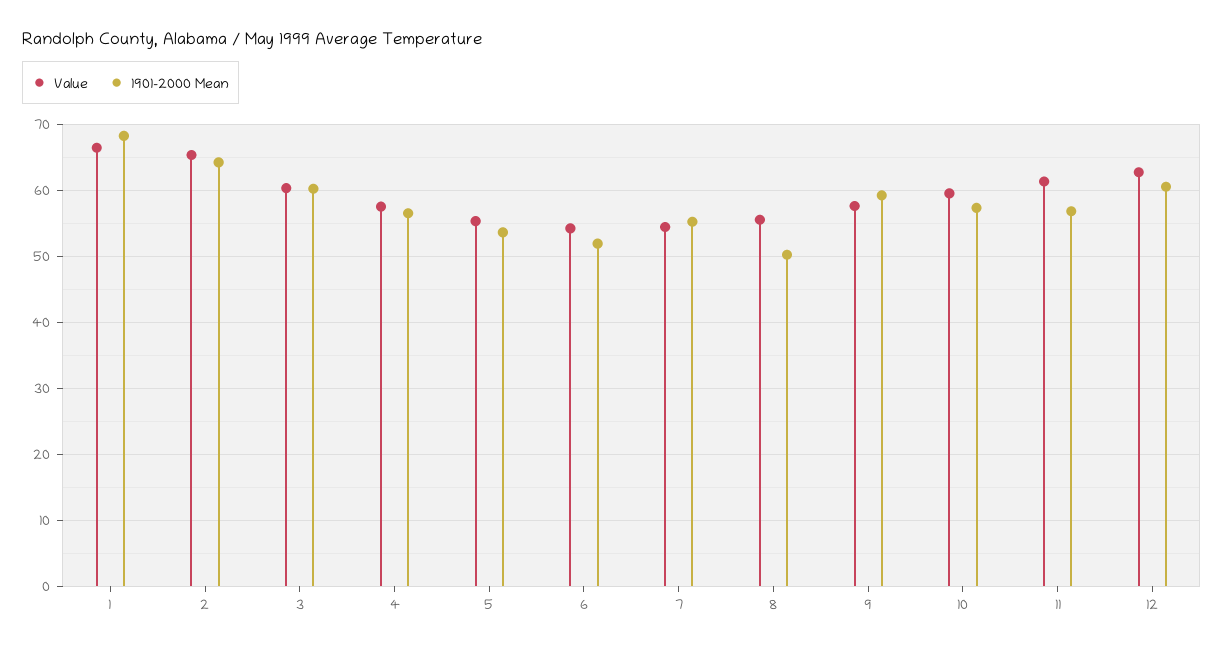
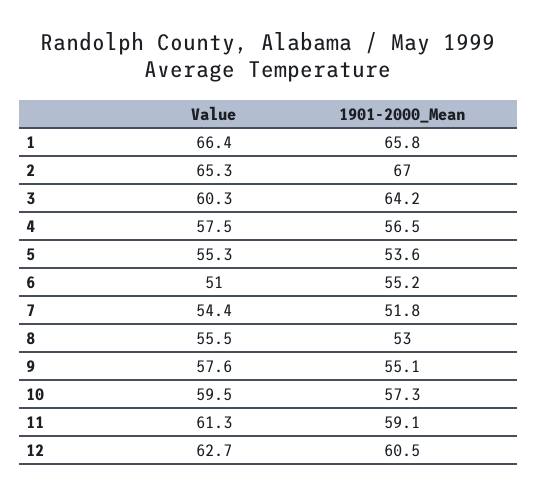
1901-2000 Mean, 1: 68 -> 65.8
1901-2000 Mean, 2: 64 -> 67
1901-2000 Mean, 3: 60 -> 64.2
Value, 6: 54 -> 51
1901-2000 Mean, 6: 52 -> 55.2
1901-2000 Mean, 7: 55 -> 51.8
1901-2000 Mean, 8: 50 -> 53
1901-2000 Mean, 9: 59 -> 55.1
1901-2000 Mean, 11: 57 -> 59.1

